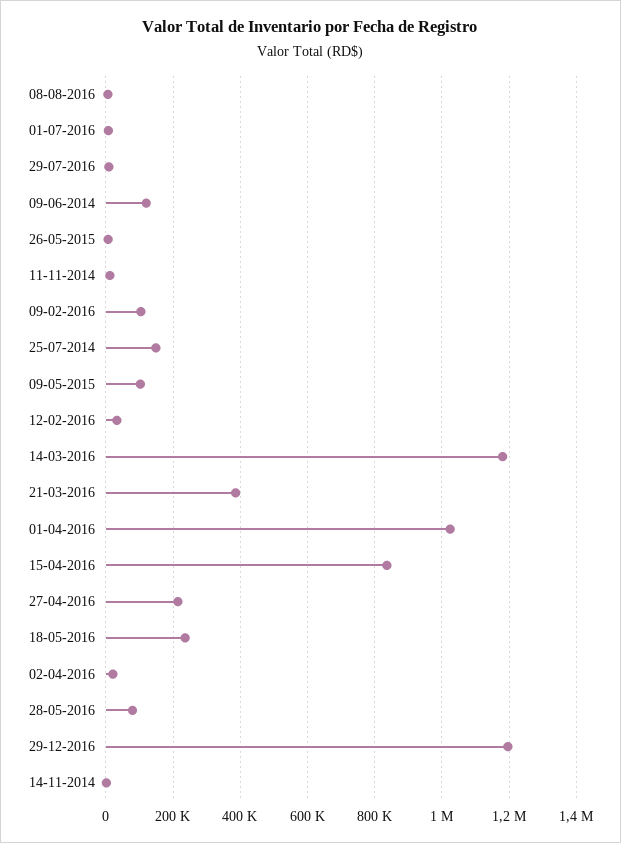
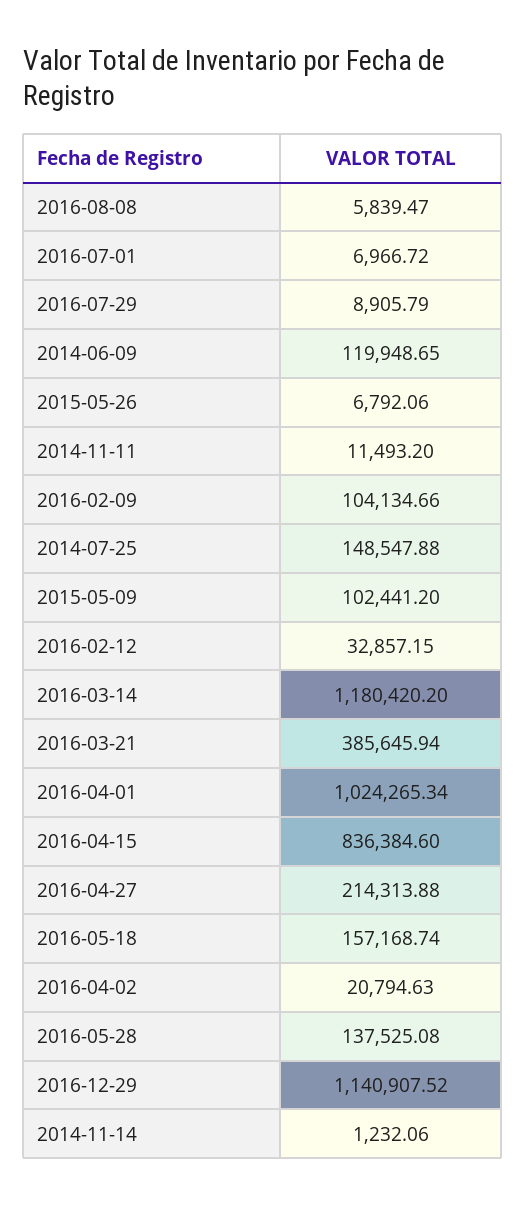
18-05-2016: 240000 -> 157168.74
28-05-2016: 80000 -> 137525.08
29-12-2016: 1200000 -> 1140907.52

